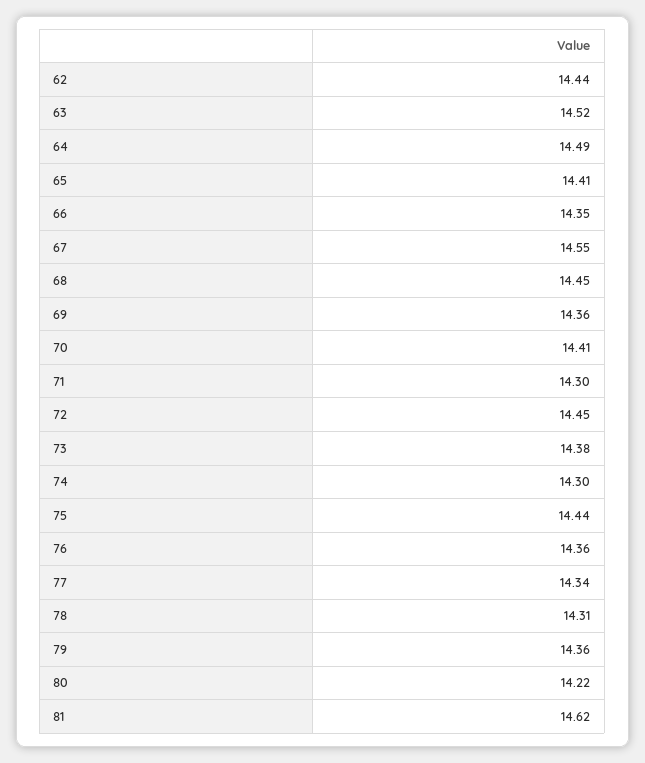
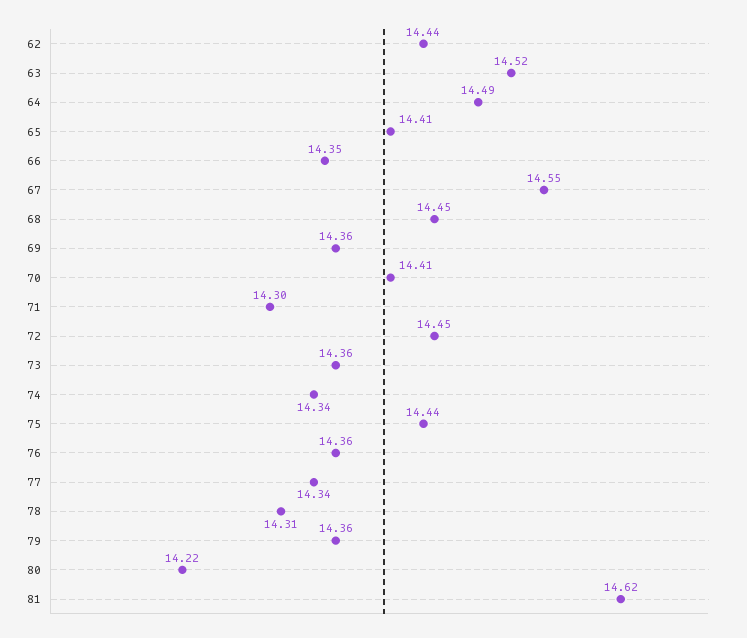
73: 14.38 -> 14.36
74: 14.3 -> 14.34

